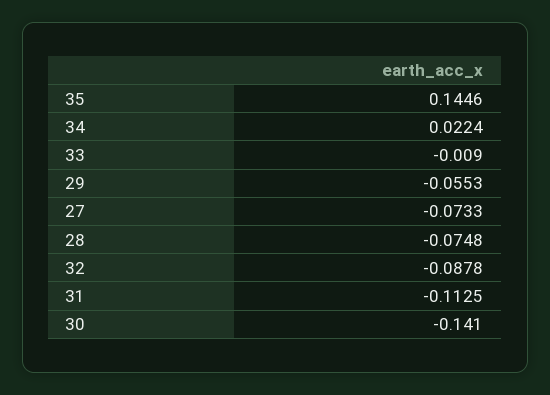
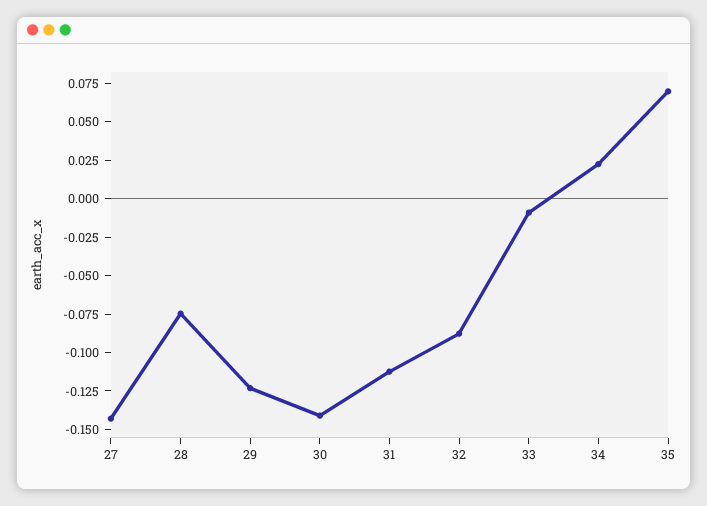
35: 0.1446 -> 0.075
29: -0.0553 -> -0.125
27: -0.0733 -> -0.15

